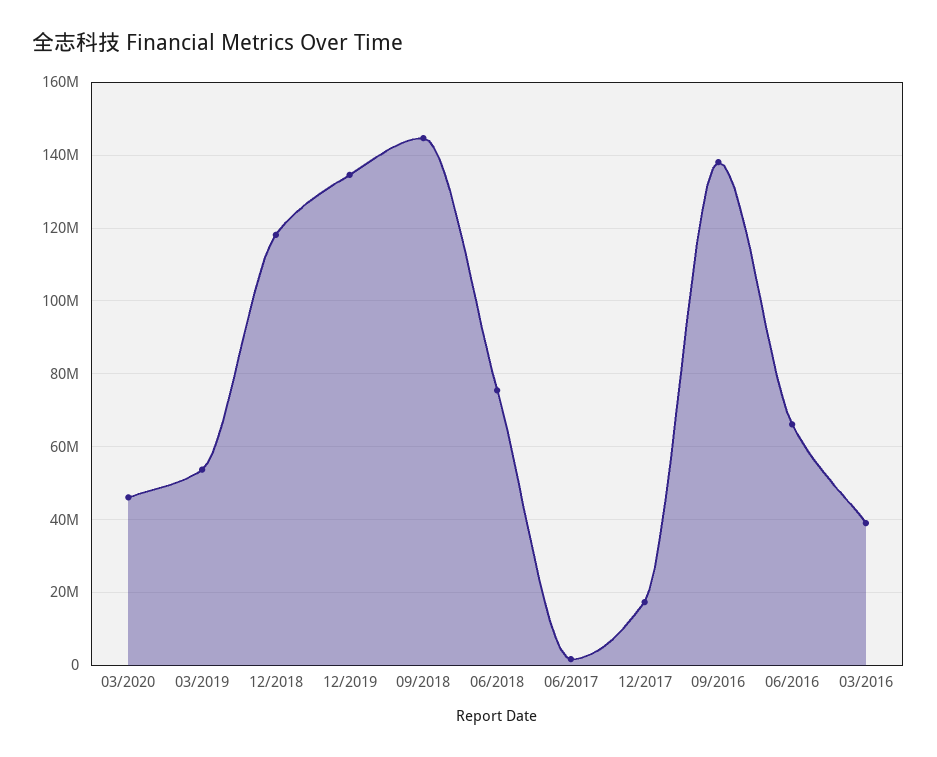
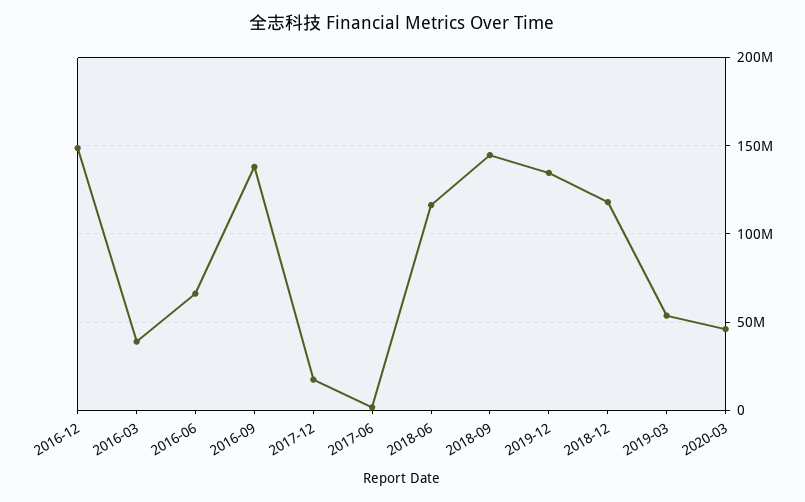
06/2018: 76000000 -> 115000000
2016-12: none -> 150000000

